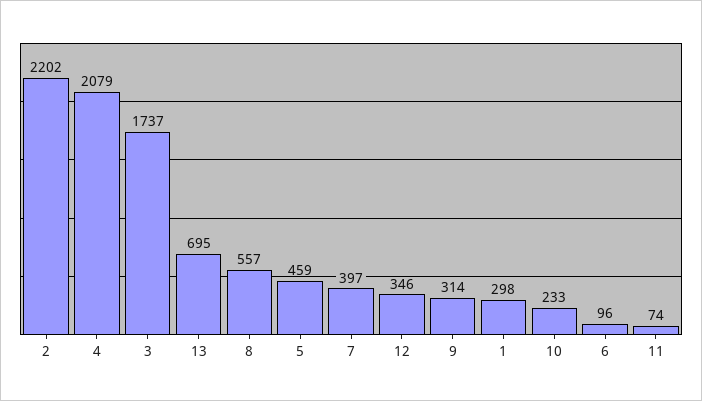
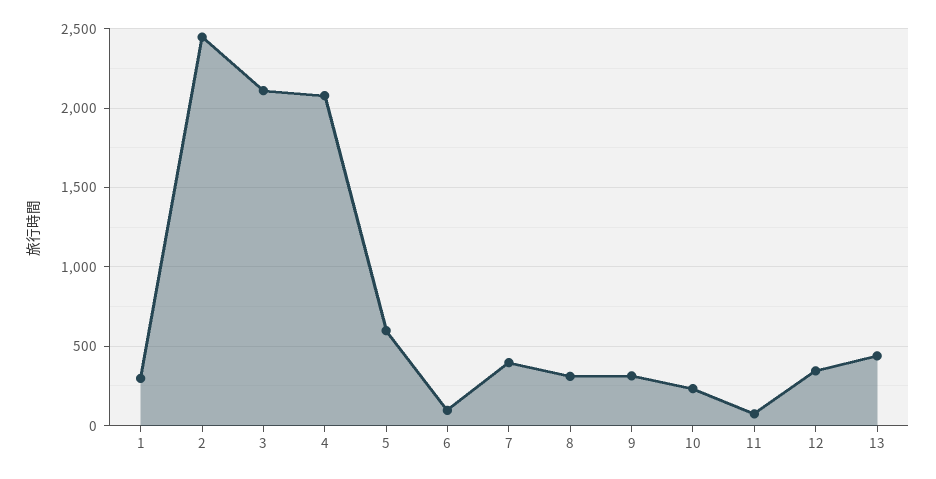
2: 2202 -> 2450
3: 1737 -> 2100
13: 695 -> 450
8: 557 -> 300
5: 459 -> 600

